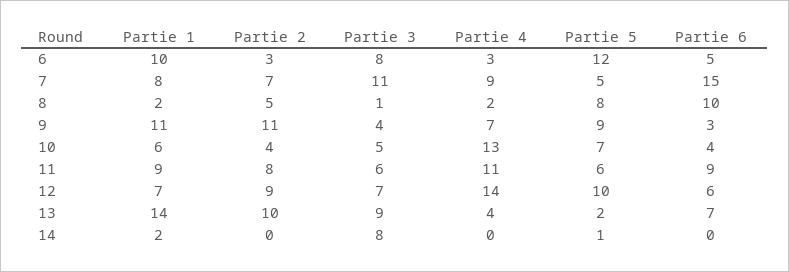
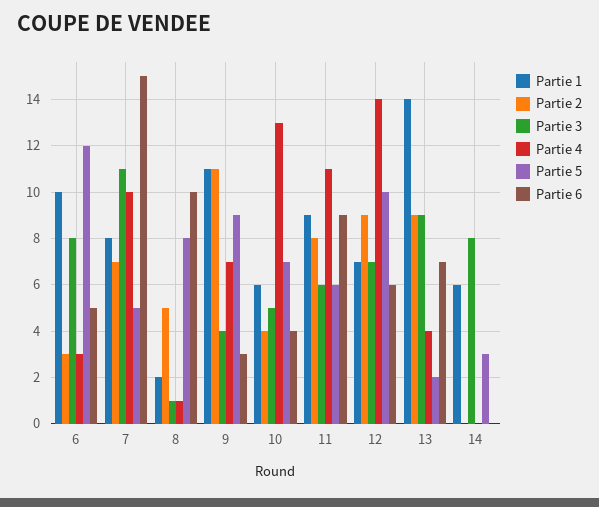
Partie 4, 7: 9 -> 10
Partie 4, 8: 2 -> 1
Partie 2, 13: 10 -> 9
Partie 1, 14: 2 -> 6
Partie 5, 14: 1 -> 3

